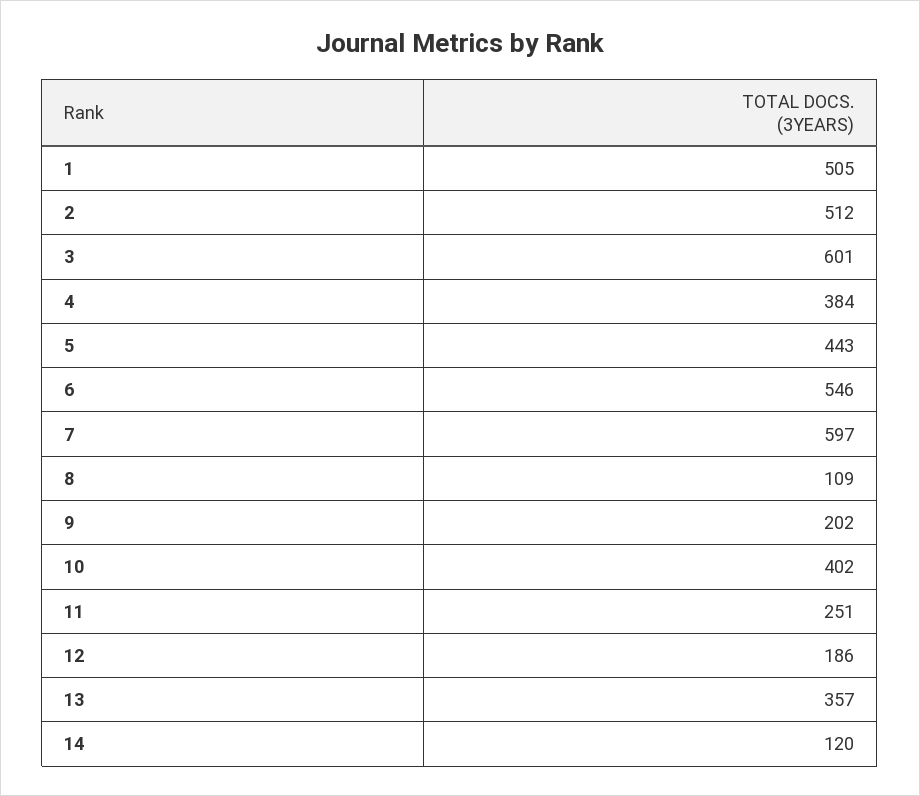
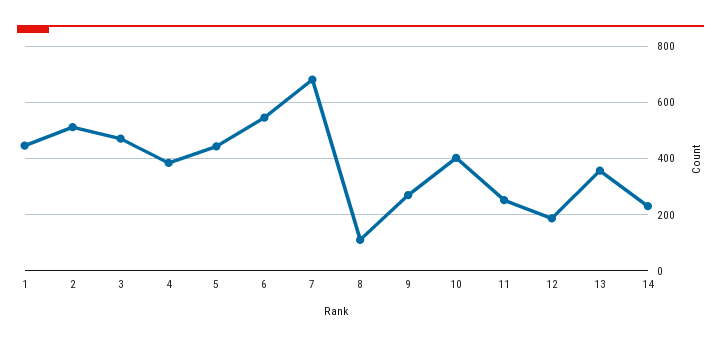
1: 505 -> 450
3: 601 -> 475
7: 597 -> 675
9: 202 -> 275
14: 120 -> 225

